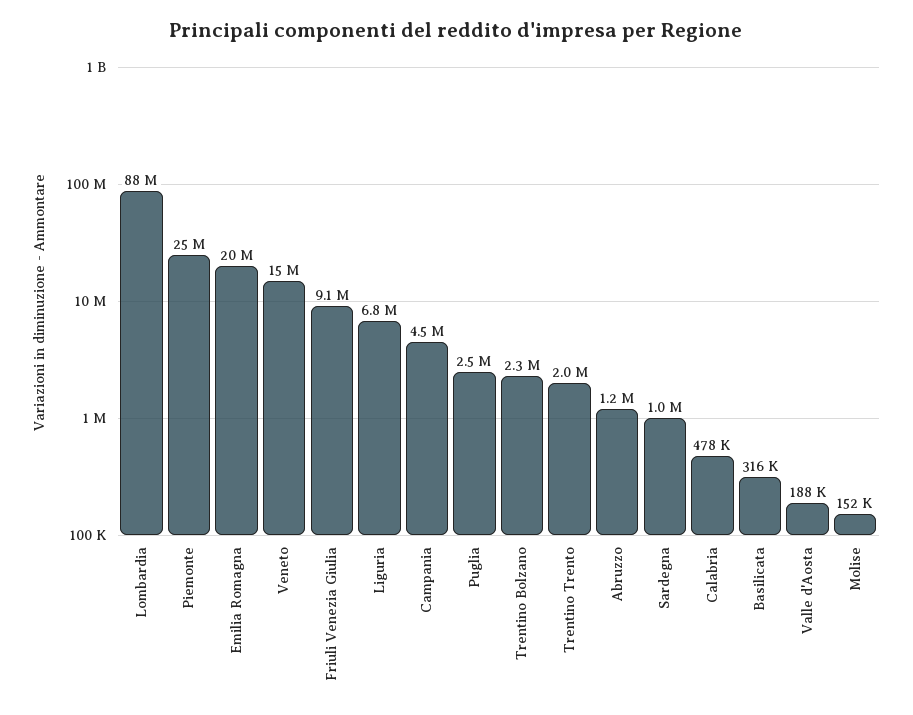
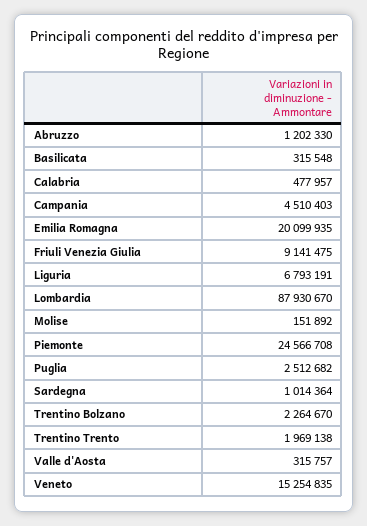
Valle d'Aosta: 188000 -> 315757

